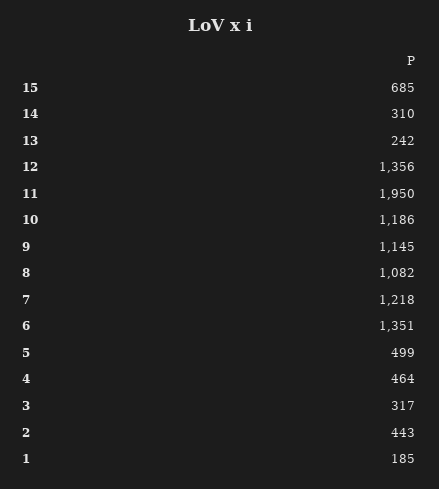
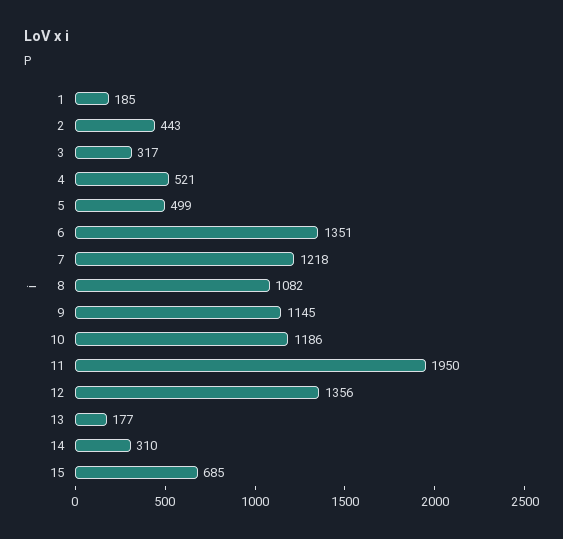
13: 242 -> 177
4: 464 -> 521

